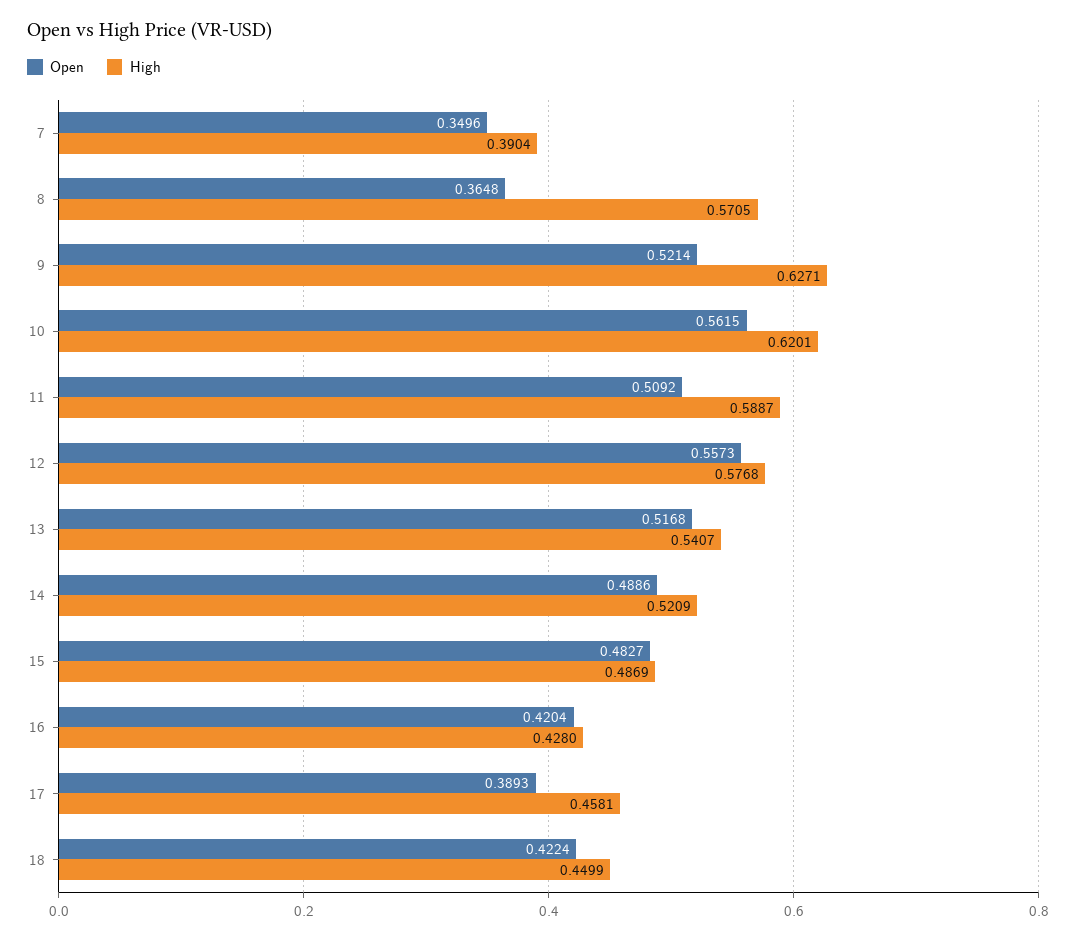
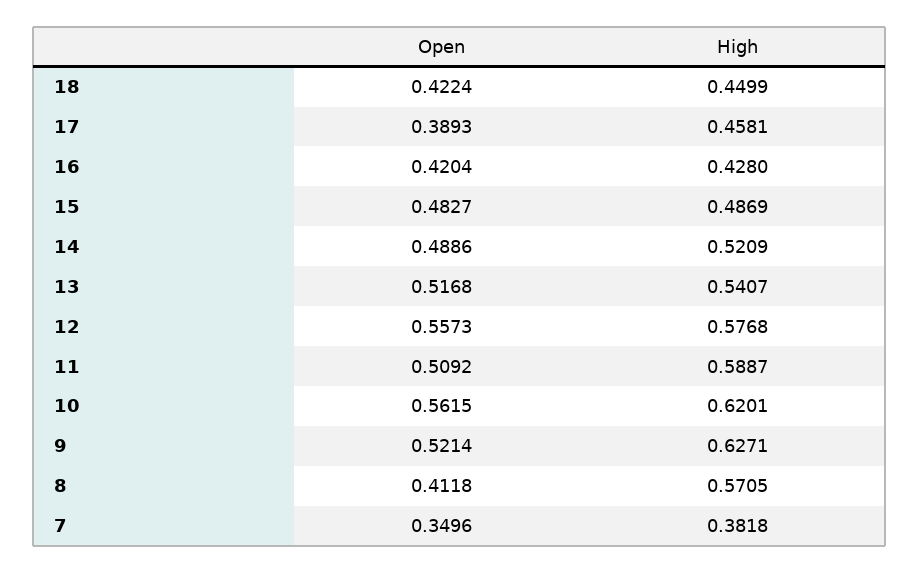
High, 7: 0.3904 -> 0.3818
Open, 8: 0.3648 -> 0.4118

